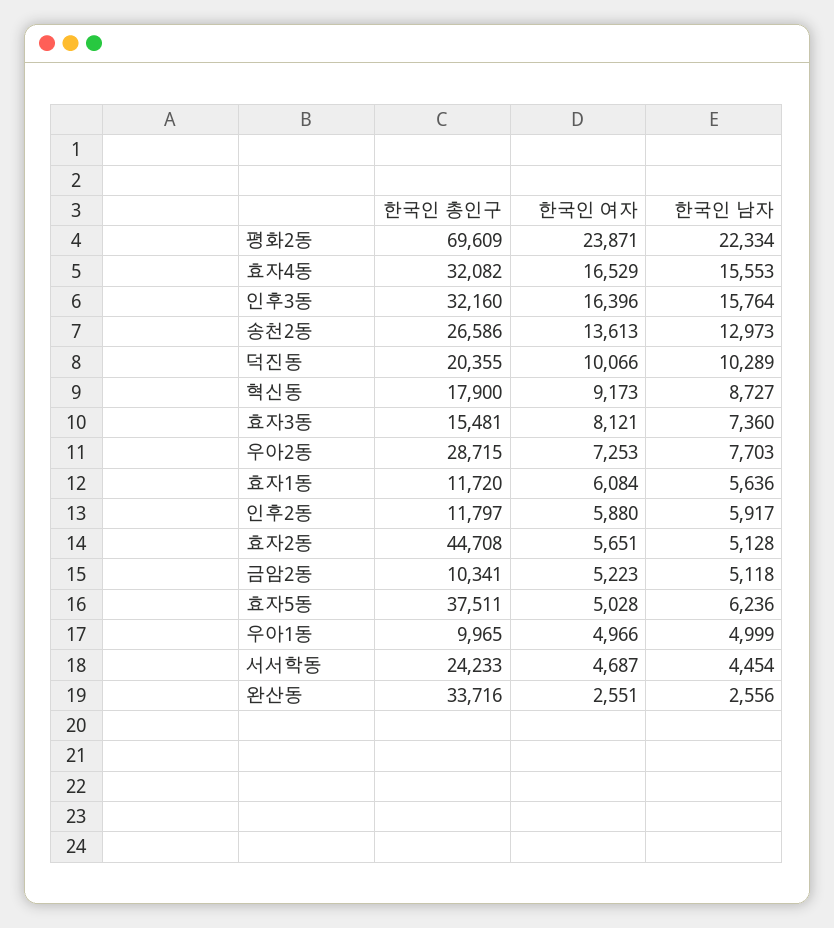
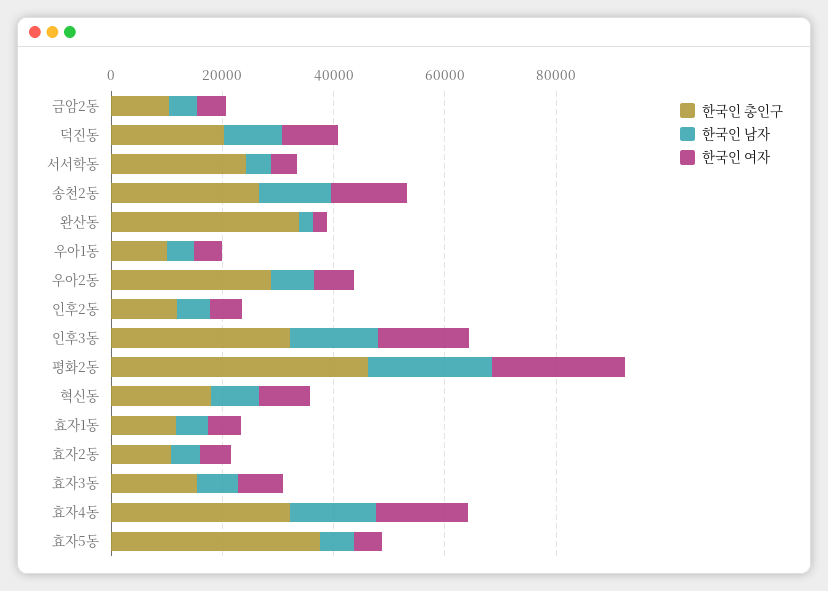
한국인 총인구, 평화2동: 69609 -> 45000
한국인 총인구, 효자2동: 44708 -> 10000

